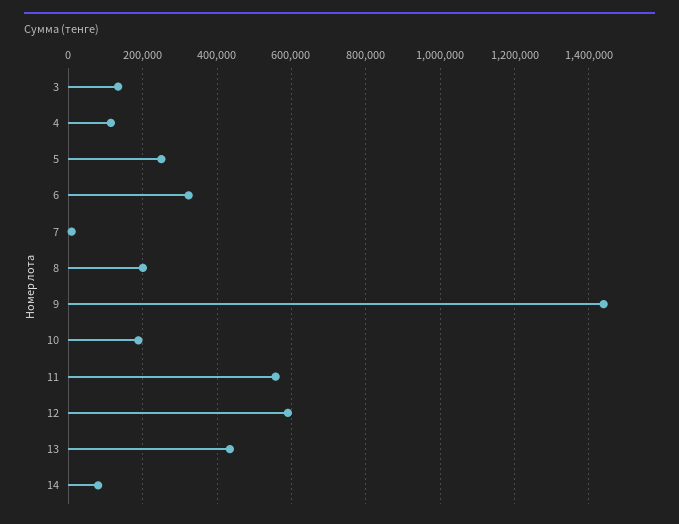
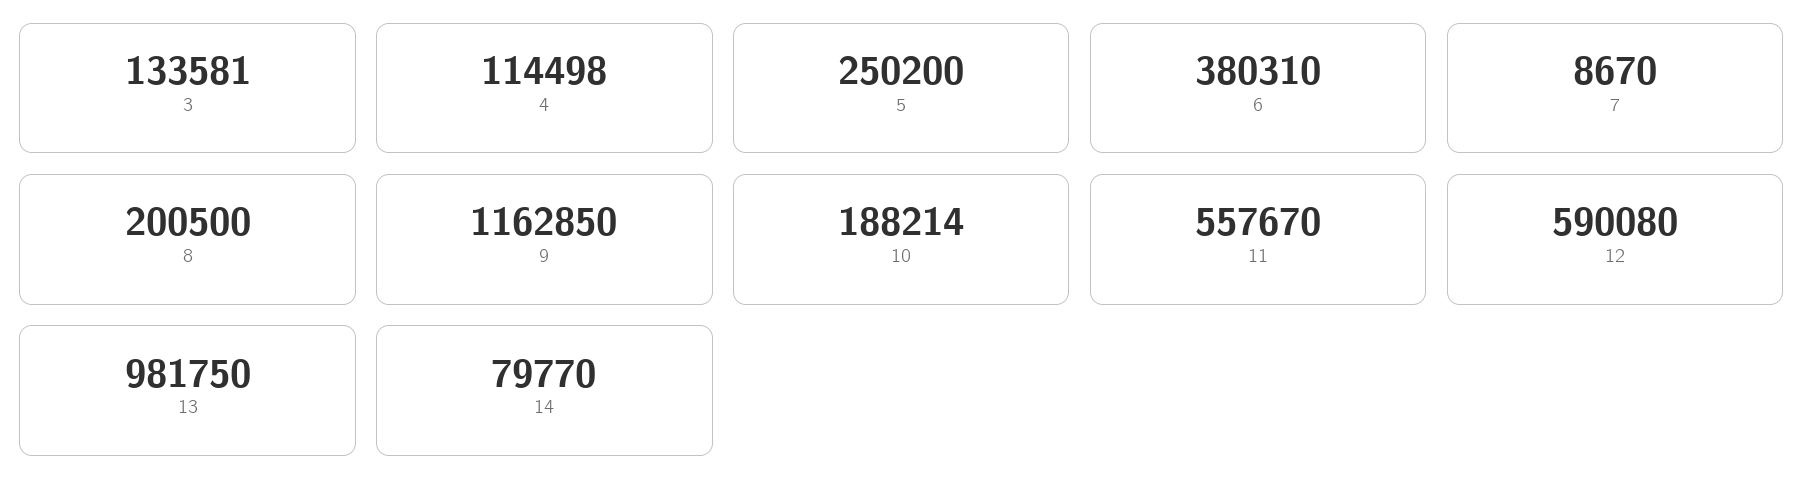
6: 320000 -> 380310
9: 1440000 -> 1162850
13: 440000 -> 981750

